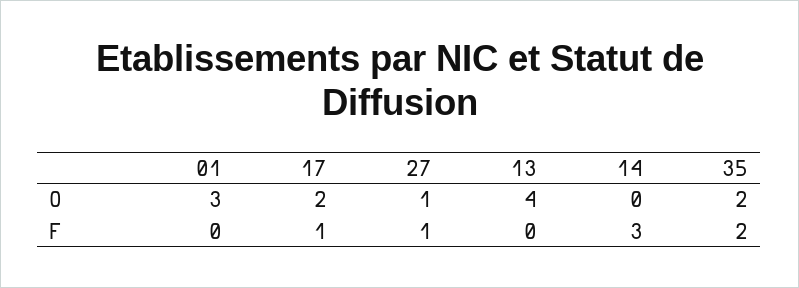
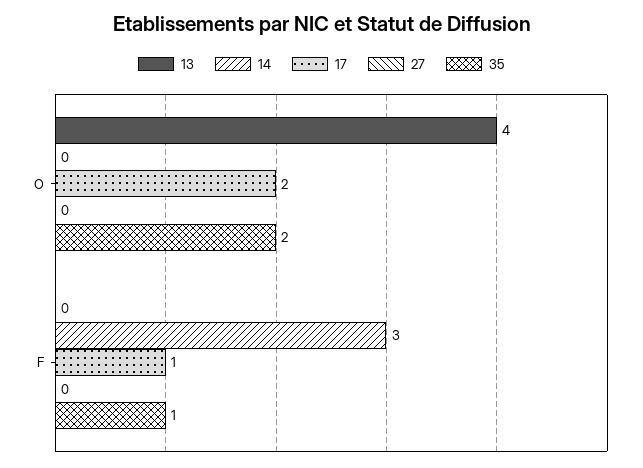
01, O: 3 -> none
27, O: 1 -> 0
01, F: 0 -> none
27, F: 1 -> 0
35, F: 2 -> 1

